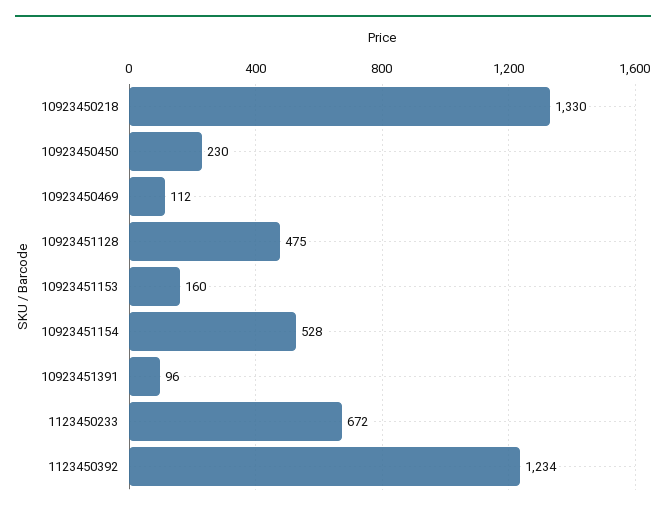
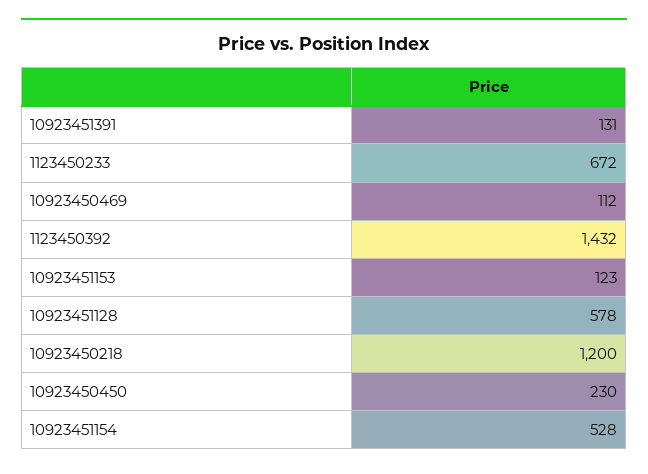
10923450218: 1330 -> 1200
10923451128: 475 -> 578
10923451153: 160 -> 123
10923451391: 96 -> 131
1123450392: 1234 -> 1432

